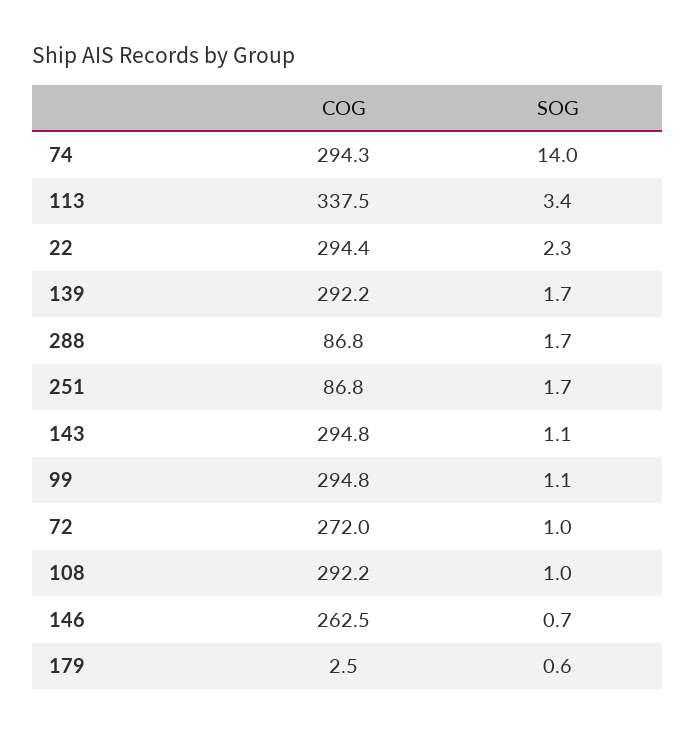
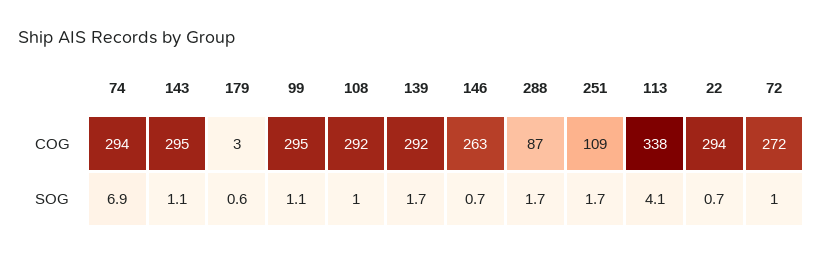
SOG, 74: 14 -> 6.9
SOG, 113: 3.4 -> 4.1
SOG, 22: 2.3 -> 0.7
COG, 251: 86.8 -> 109

